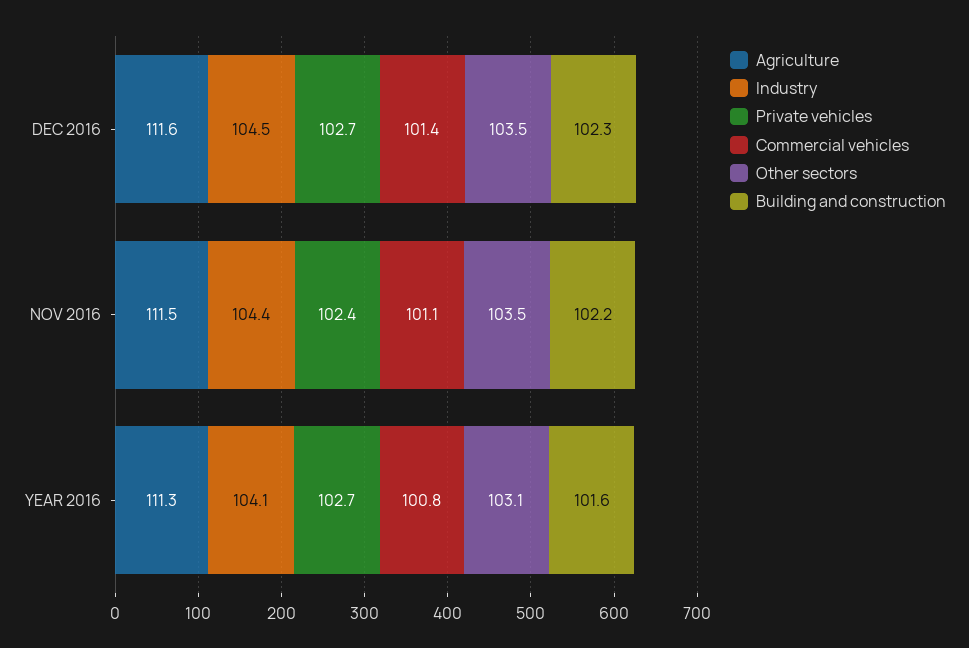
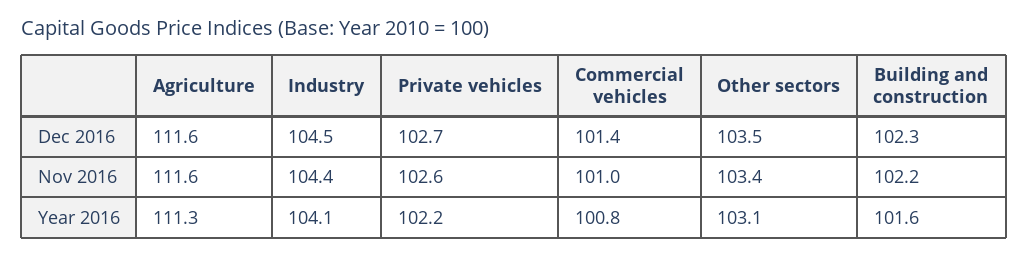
Agriculture, NOV 2016: 111.5 -> 111.6
Private vehicles, NOV 2016: 102.4 -> 102.6
Commercial vehicles, NOV 2016: 101.1 -> 101
Other sectors, NOV 2016: 103.5 -> 103.4
Private vehicles, YEAR 2016: 102.7 -> 102.2

